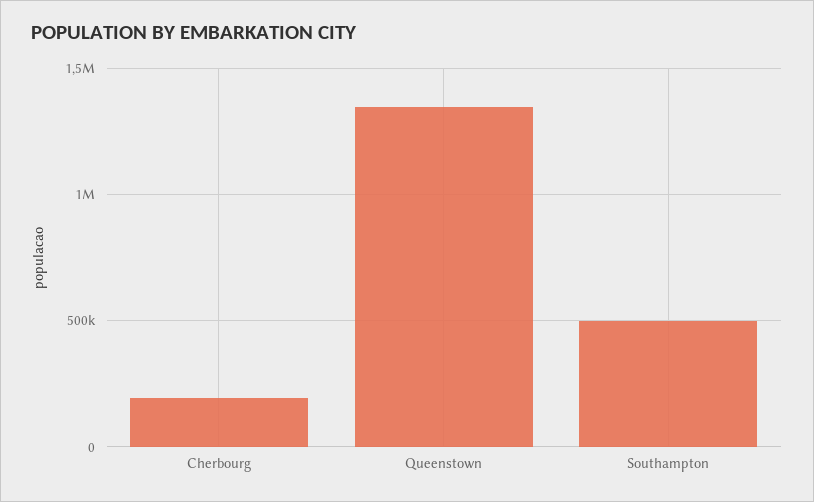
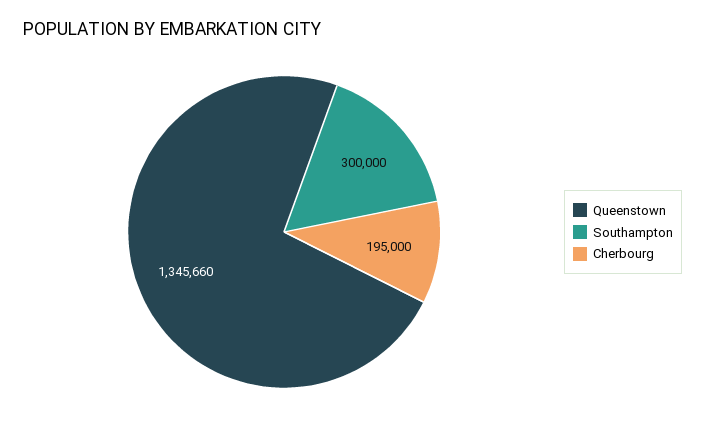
Southampton: 500000 -> 300000

